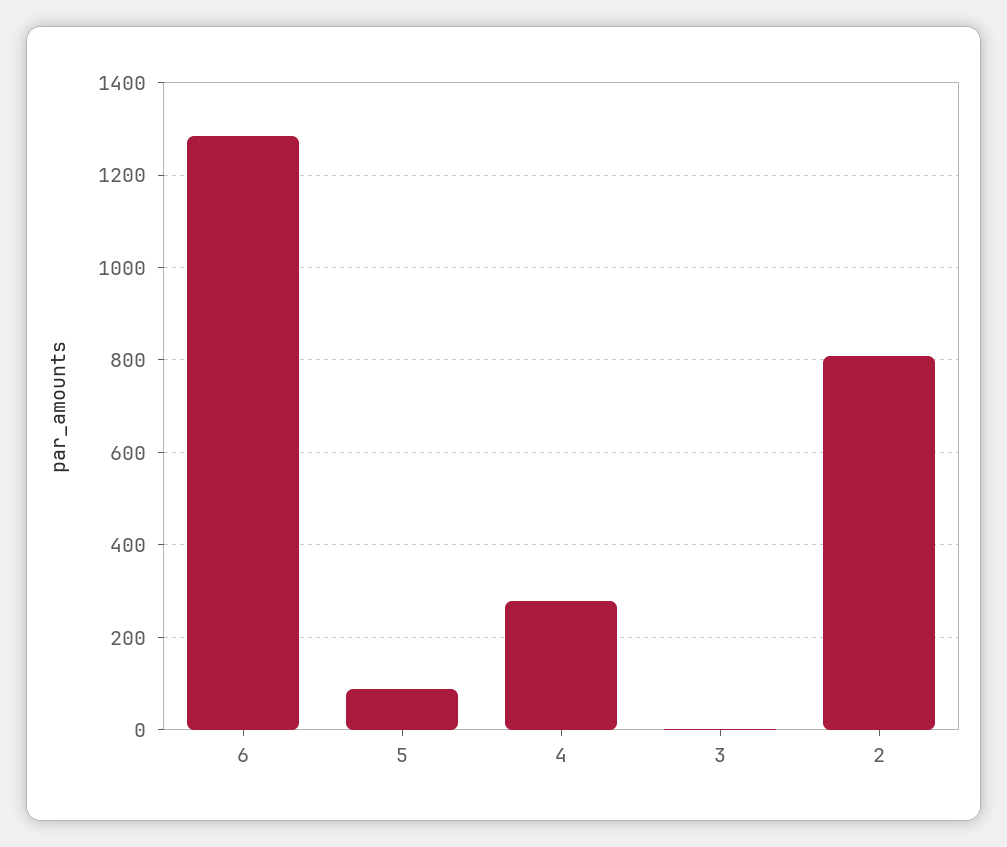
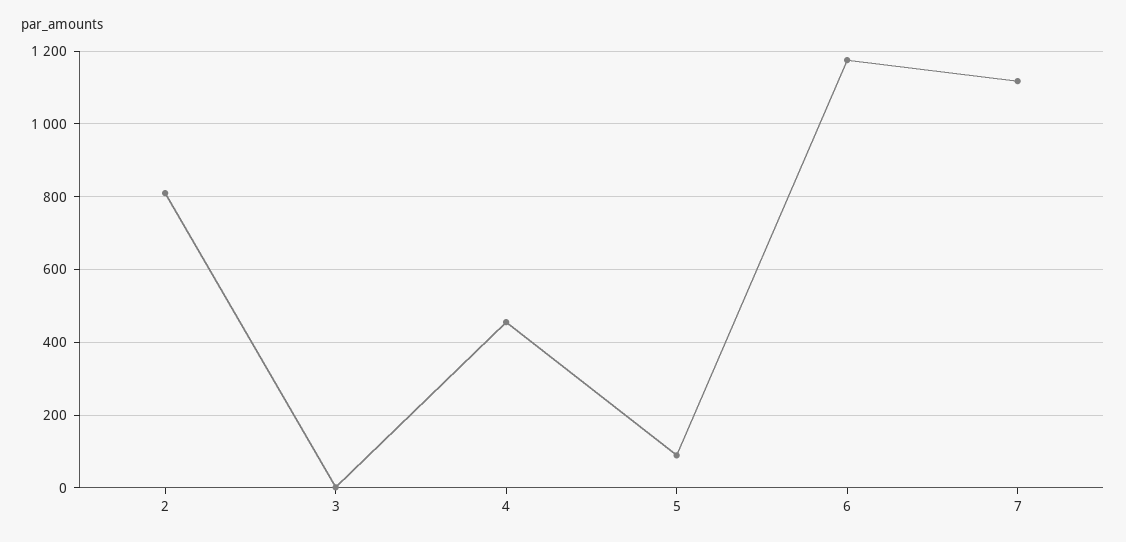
6: 1280 -> 1180
4: 280 -> 460
7: none -> 1120

